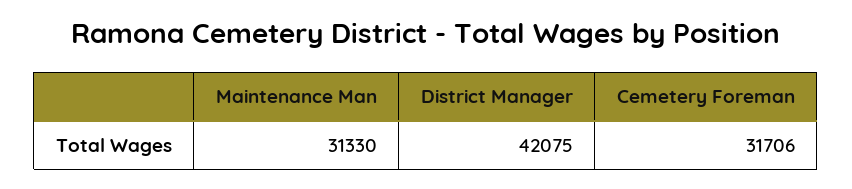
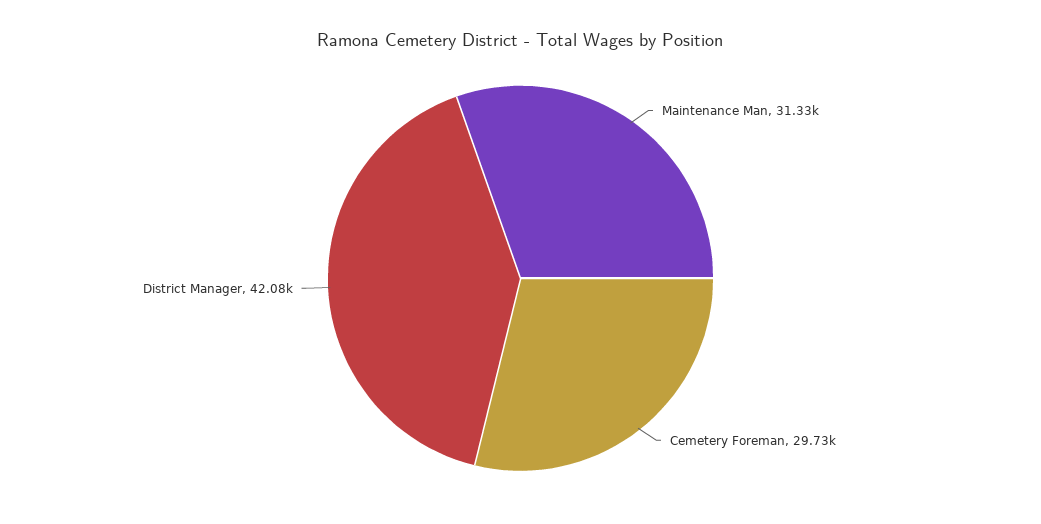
Cemetery Foreman: 31706 -> 29730

